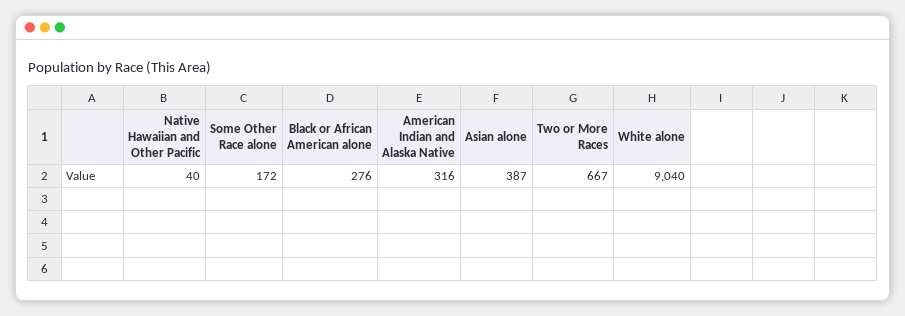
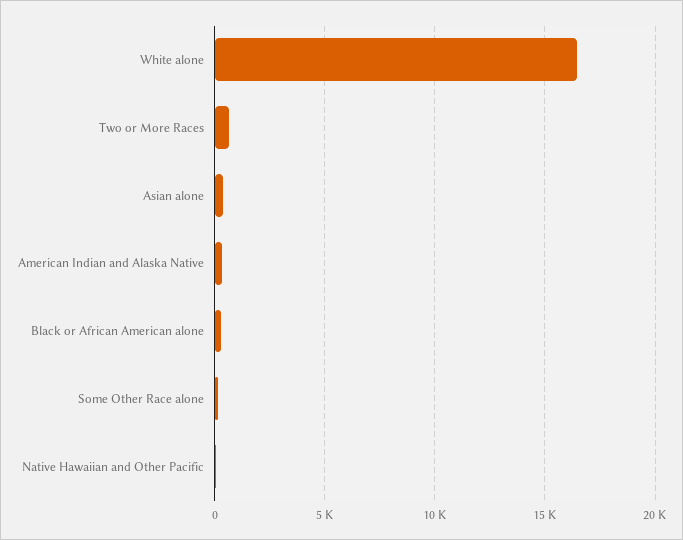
White alone: 9040 -> 16500

